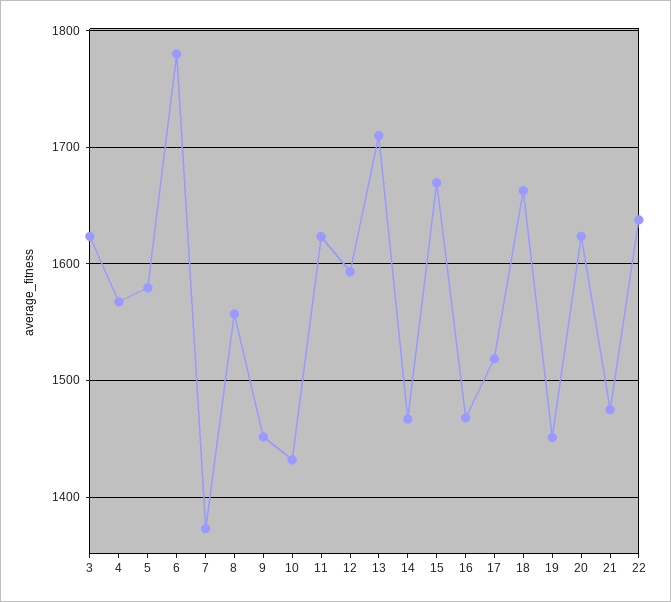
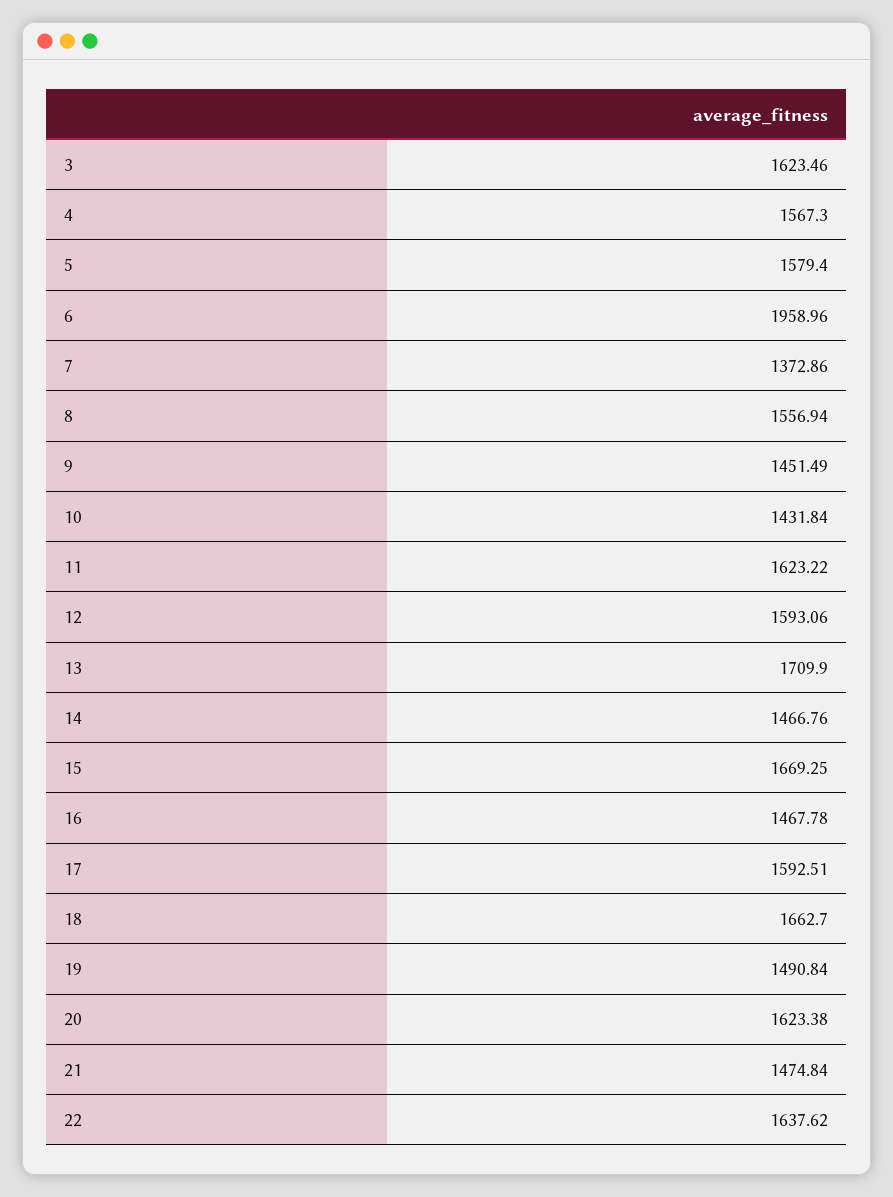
6: 1780 -> 1958.96
17: 1520 -> 1592.51
19: 1450 -> 1490.84

